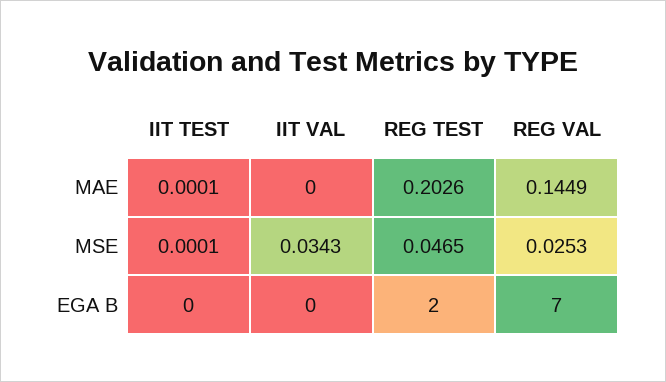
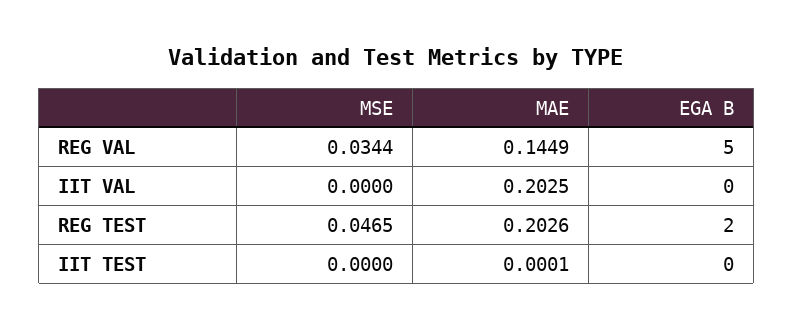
IIT VAL, MAE: 0 -> 0.2025
IIT TEST, MSE: 0.0001 -> 0
IIT VAL, MSE: 0.0343 -> 0
REG VAL, MSE: 0.0253 -> 0.0344
REG VAL, EGA B: 7 -> 5

